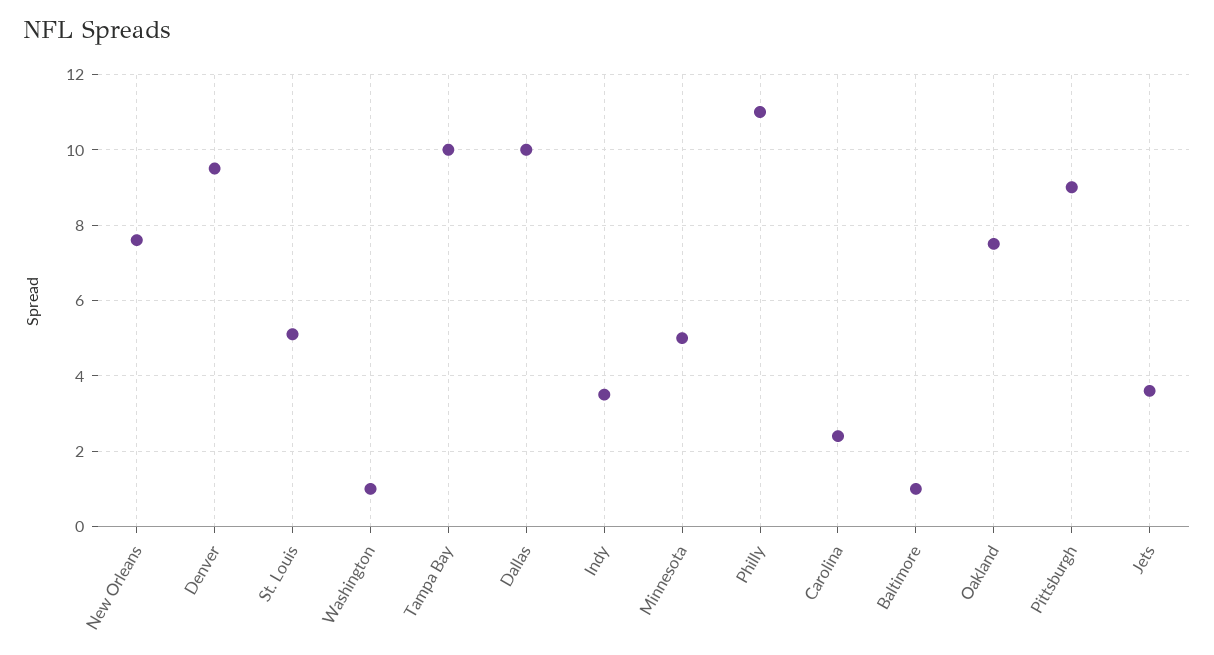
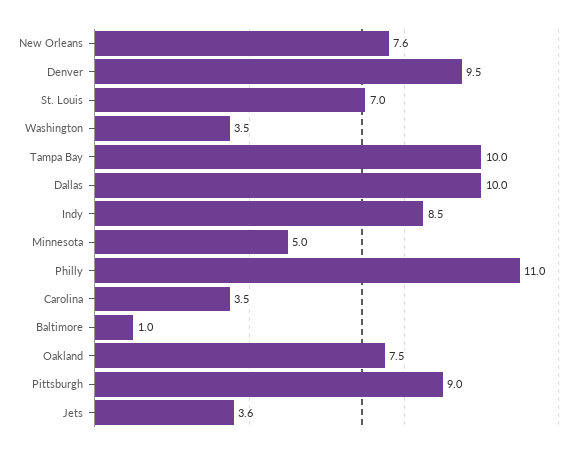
St. Louis: 5 -> 7
Washington: 1 -> 3.5
Indy: 3.5 -> 8.5
Carolina: 2.5 -> 3.5

